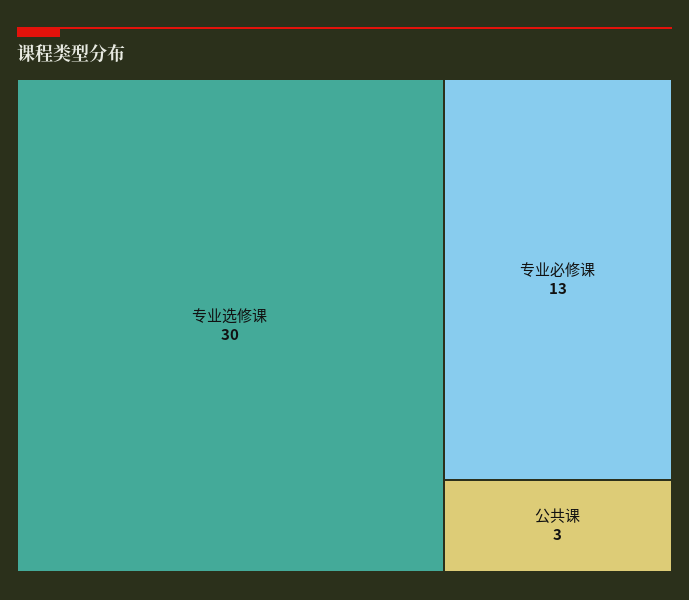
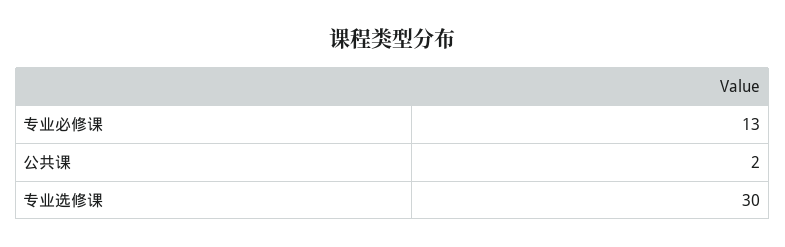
公共课: 3 -> 2

